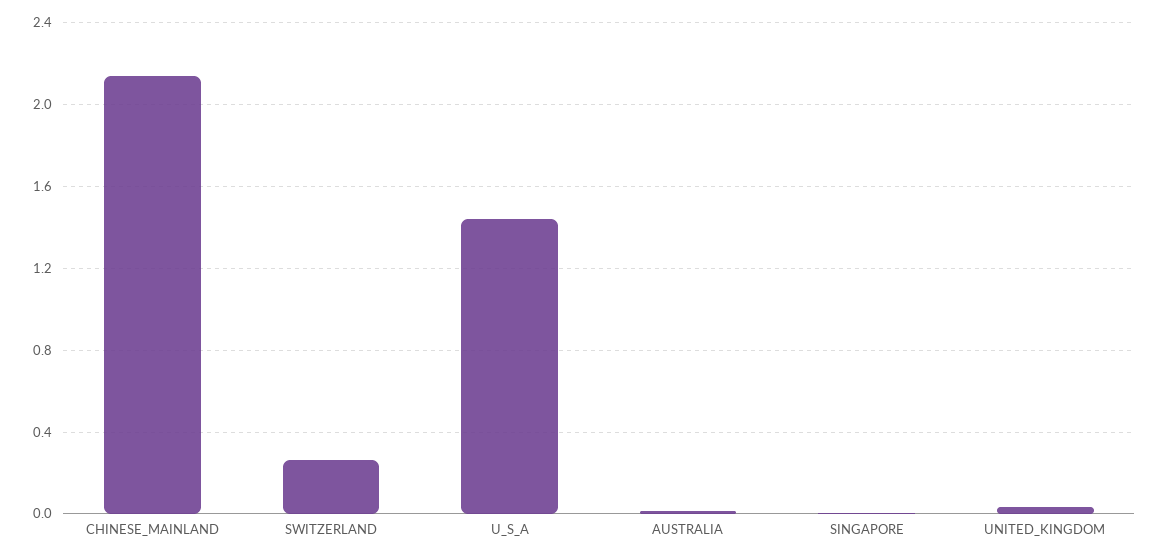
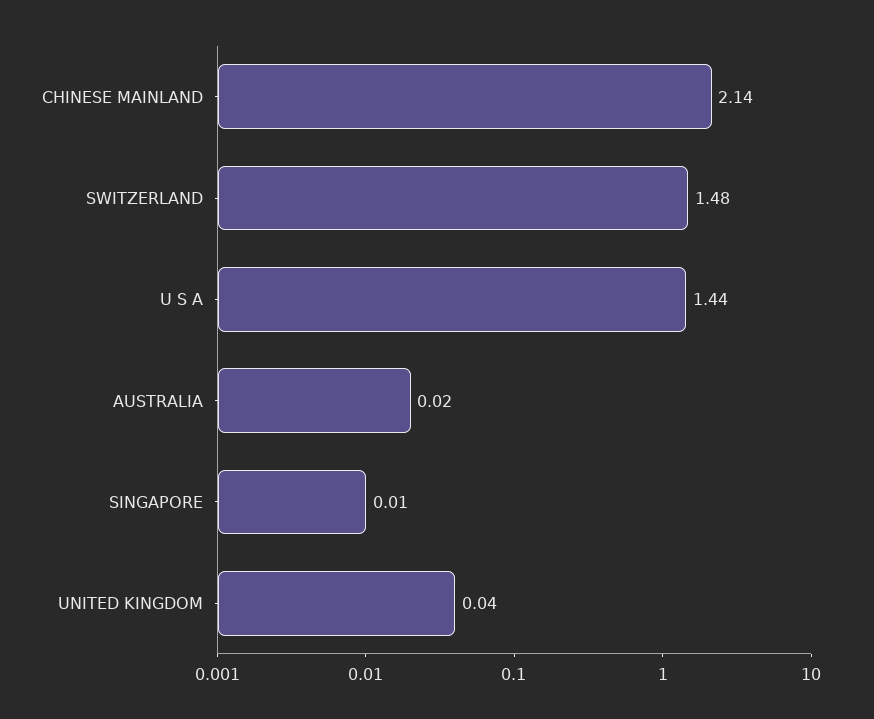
SWITZERLAND: 0.25 -> 1.48

